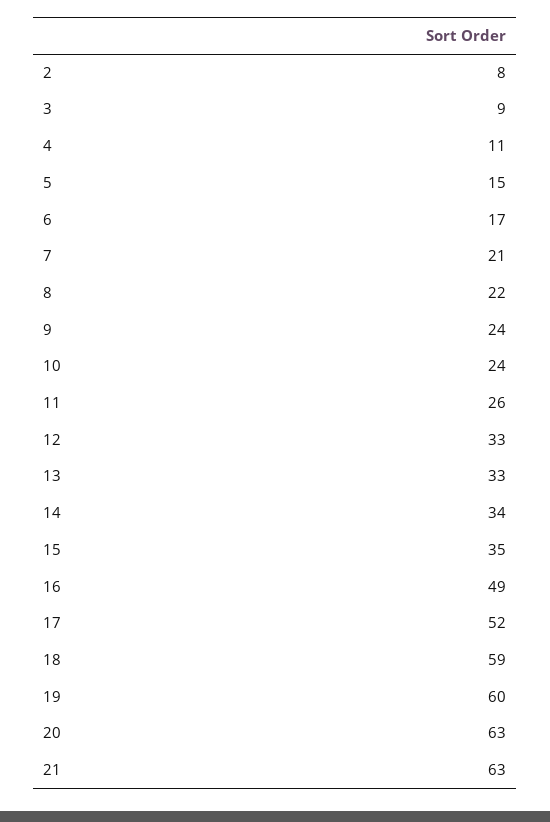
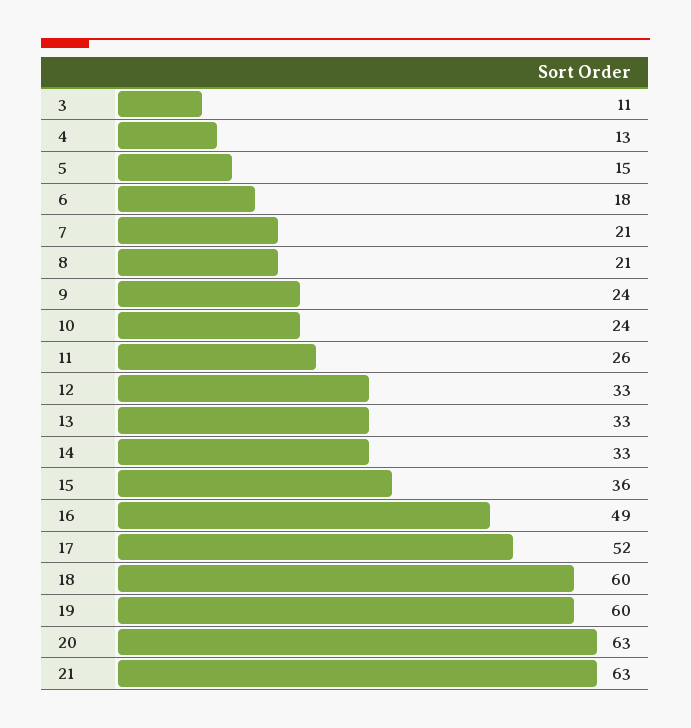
2: 8 -> none
3: 9 -> 11
4: 11 -> 13
6: 17 -> 18
8: 22 -> 21
14: 34 -> 33
15: 35 -> 36
18: 59 -> 60

